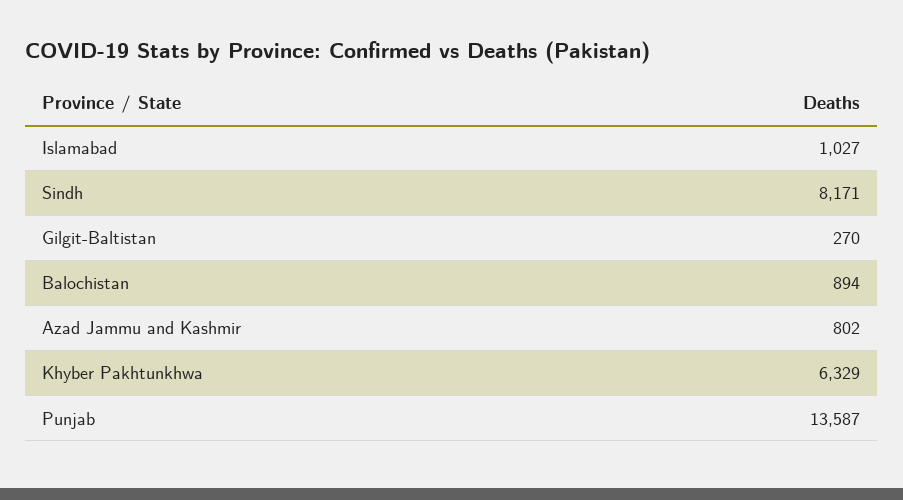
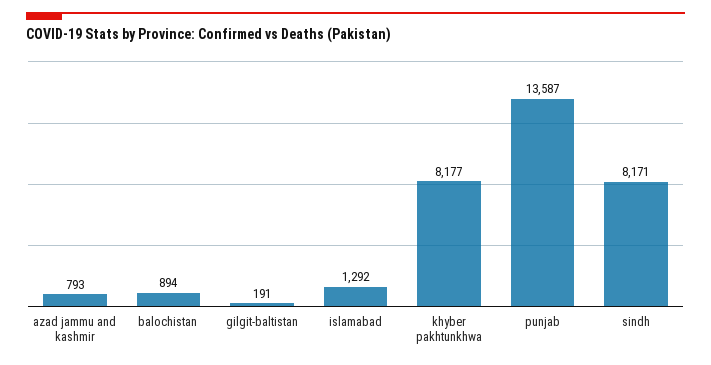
Islamabad: 1027 -> 1292
Gilgit-Baltistan: 270 -> 191
Azad Jammu and Kashmir: 802 -> 793
Khyber Pakhtunkhwa: 6329 -> 8177

